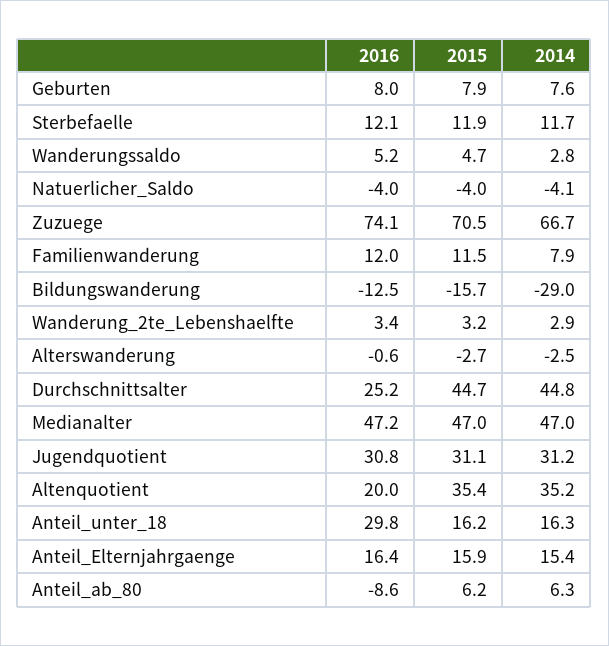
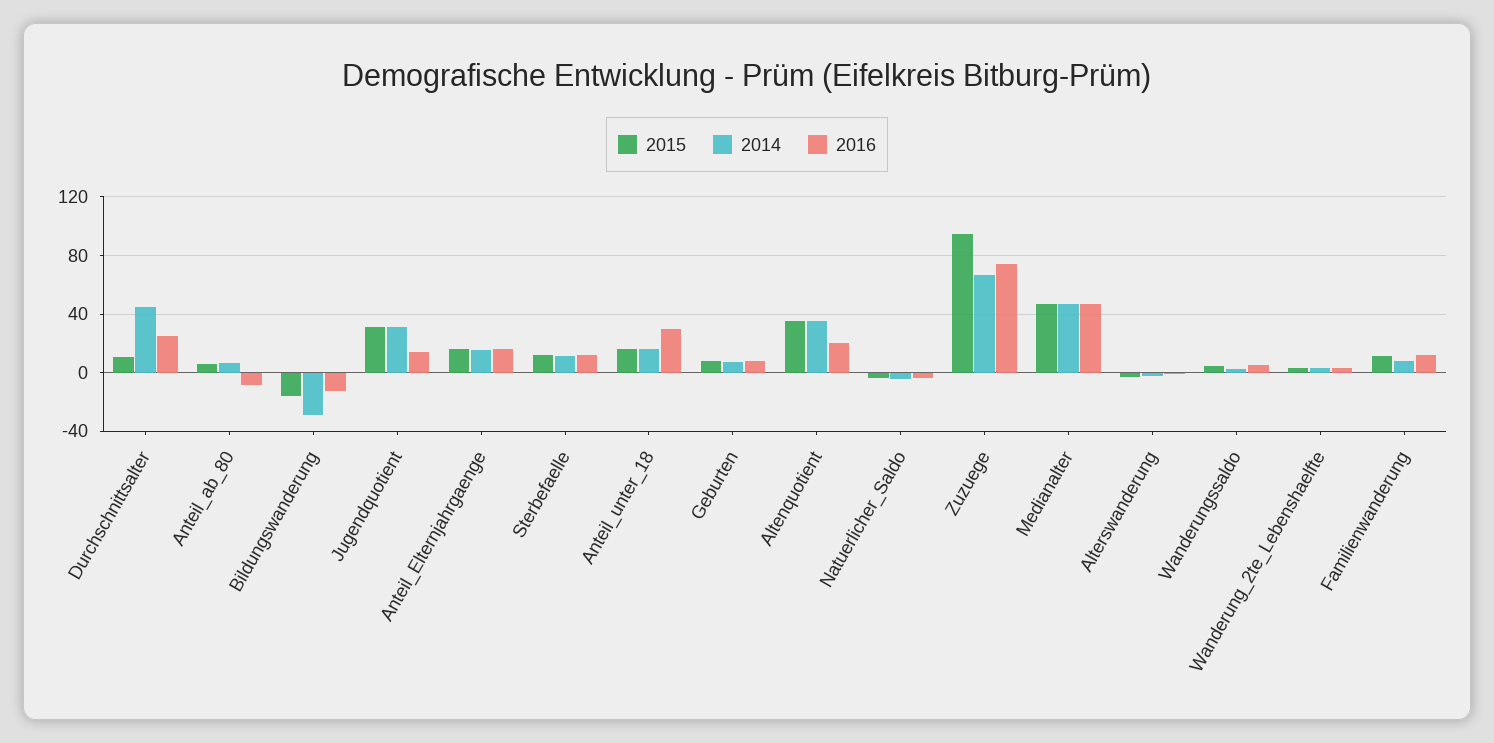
2015, Zuzuege: 70.5 -> 95
2015, Durchschnittsalter: 44.7 -> 10
2016, Jugendquotient: 30.8 -> 15

